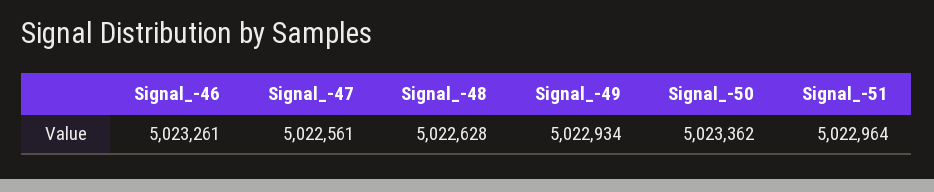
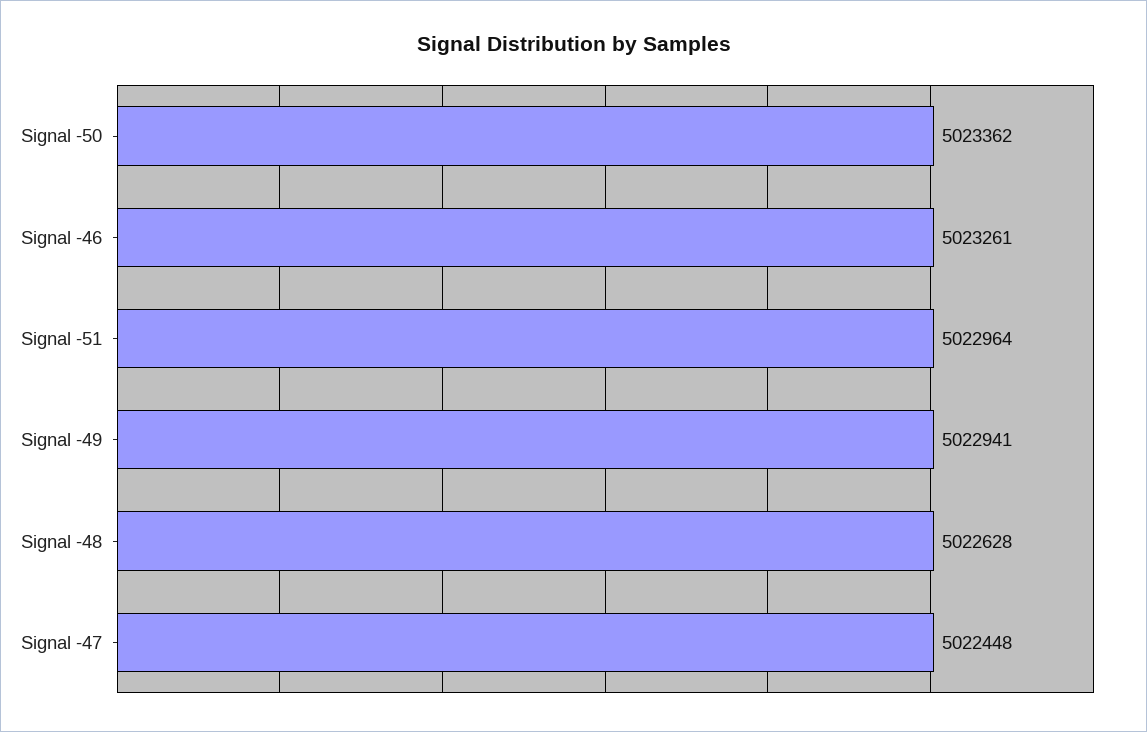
Signal_-47: 5022561 -> 5022448
Signal_-49: 5022934 -> 5022941

